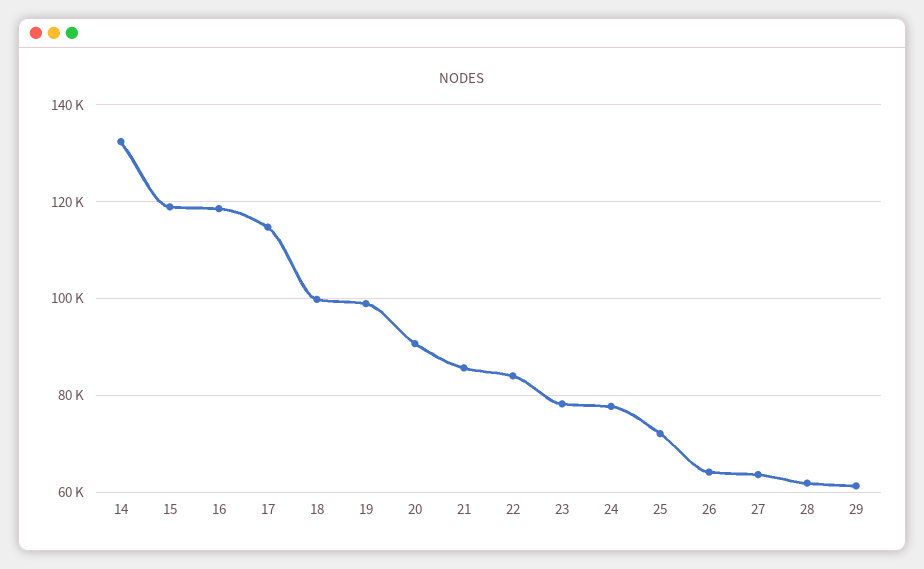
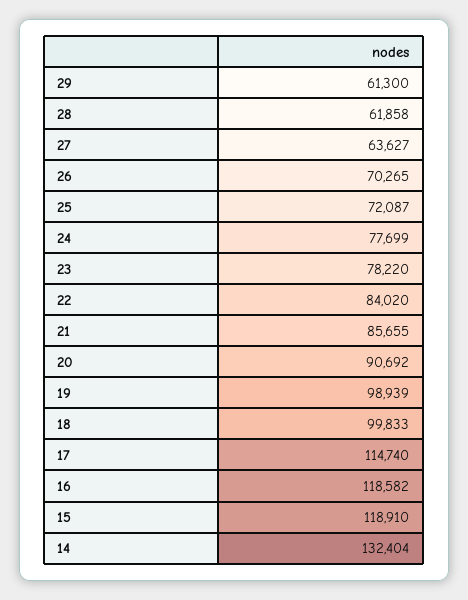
26: 64000 -> 70265

